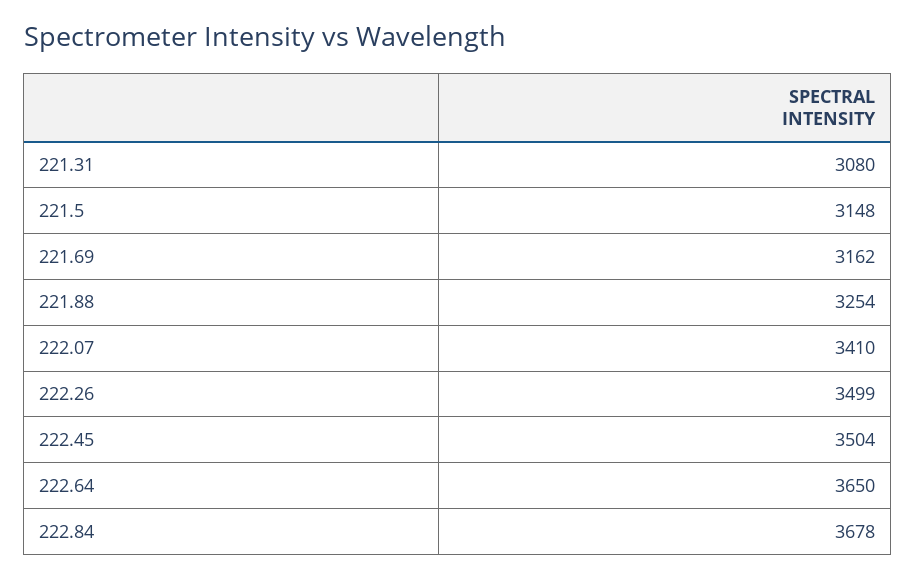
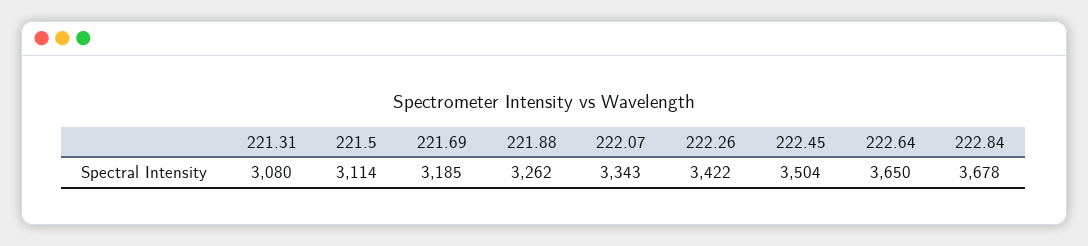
221.5: 3148 -> 3114
221.69: 3162 -> 3185
221.88: 3254 -> 3262
222.07: 3410 -> 3343
222.26: 3499 -> 3422

